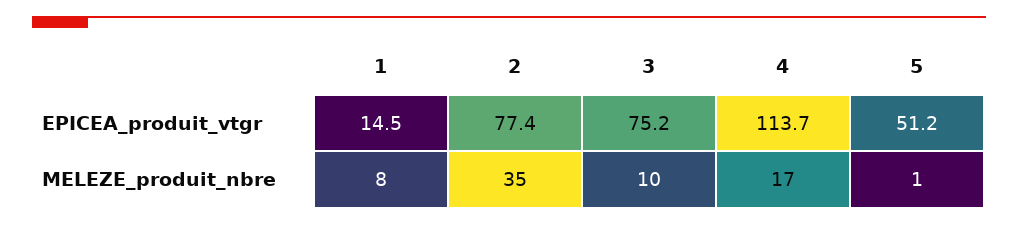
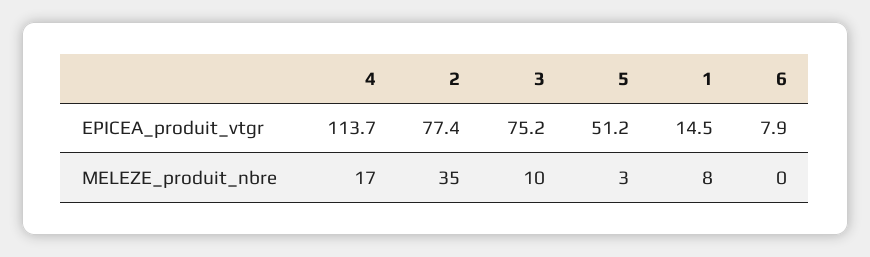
5, MELEZE_produit_nbre: 1 -> 3
6, EPICEA_produit_vtgr: none -> 7.9
6, MELEZE_produit_nbre: none -> 0

